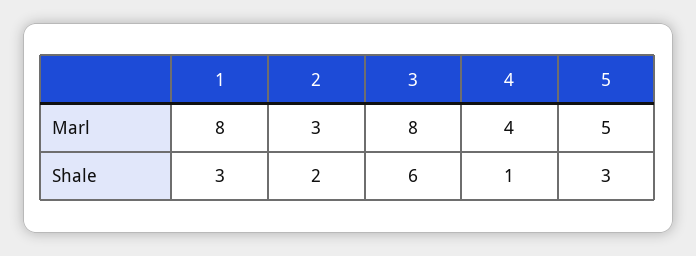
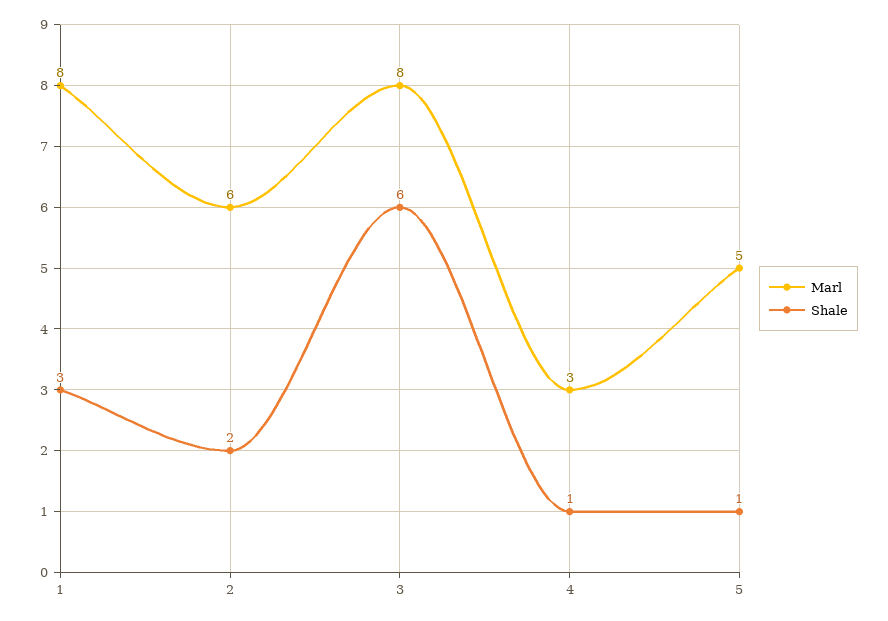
Marl, 2: 3 -> 6
Marl, 4: 4 -> 3
Shale, 5: 3 -> 1

